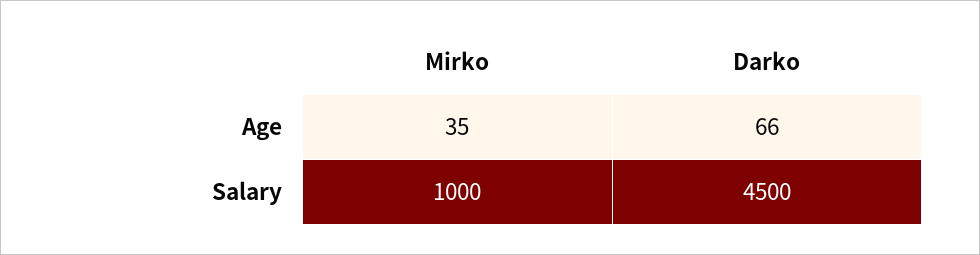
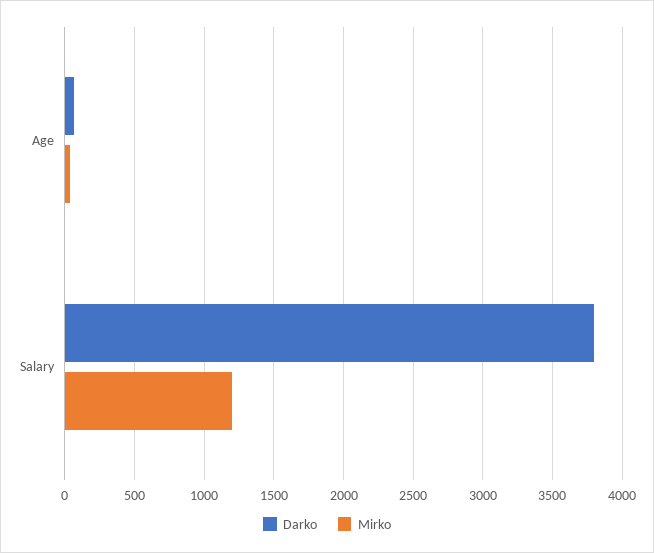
Mirko, Salary: 1000 -> 1200
Darko, Salary: 4500 -> 3800

